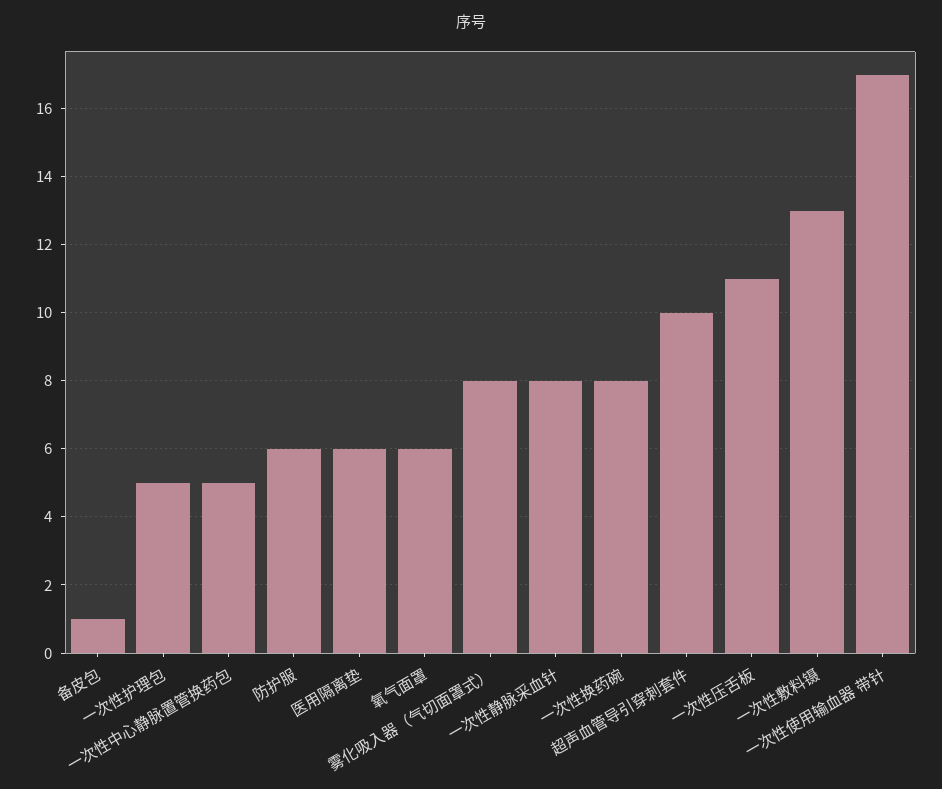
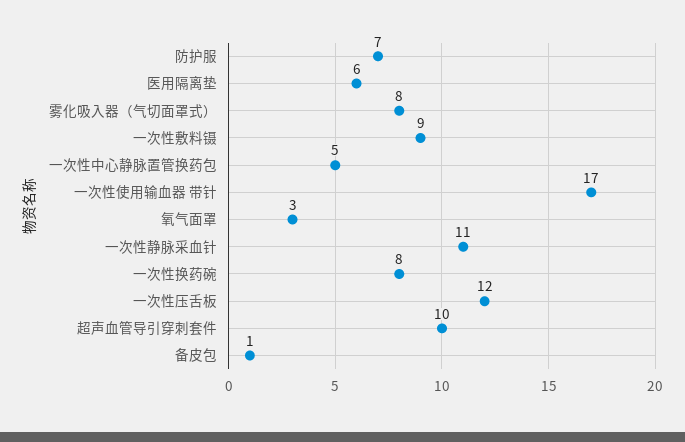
一次性护理包: 5 -> none
防护服: 6 -> 7
氧气面罩: 6 -> 3
一次性静脉采血针: 8 -> 11
一次性压舌板: 11 -> 12
一次性敷料镊: 13 -> 9

